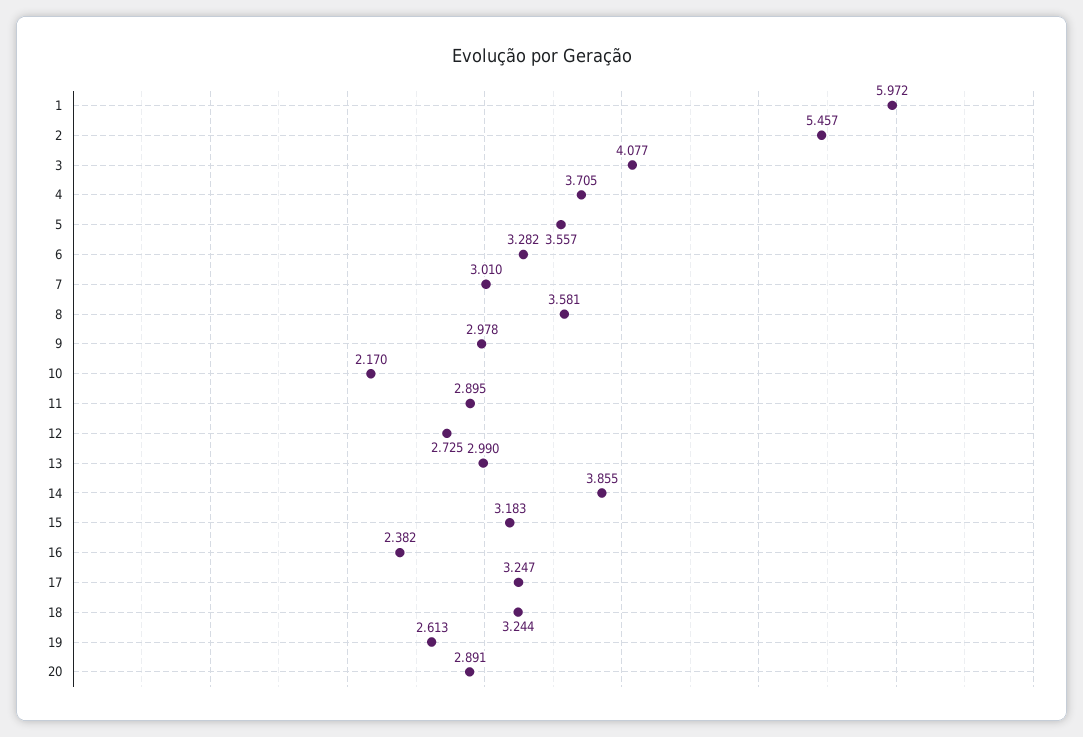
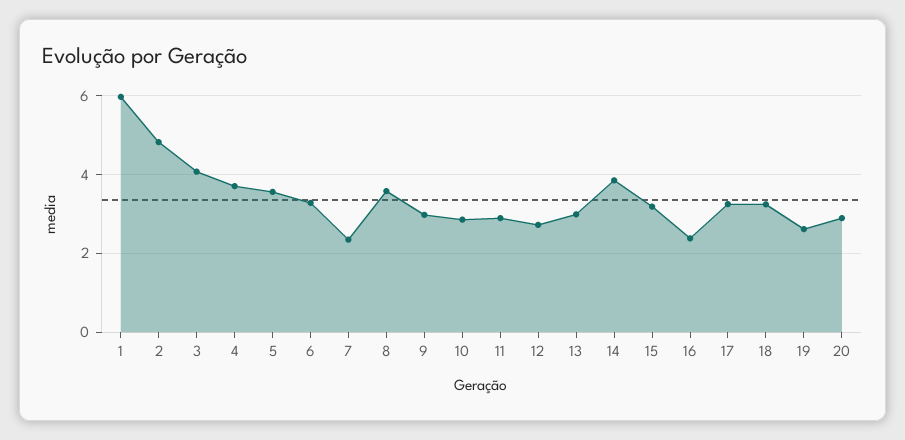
2: 5.457 -> 4.8
7: 3.01 -> 2.4
10: 2.17 -> 2.8

